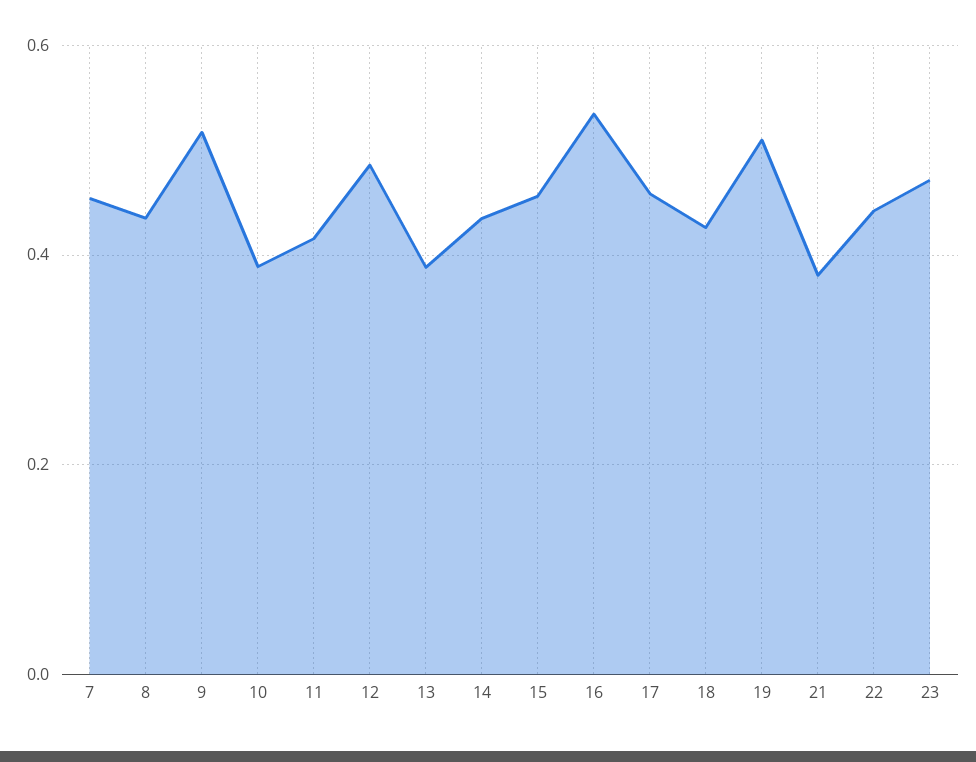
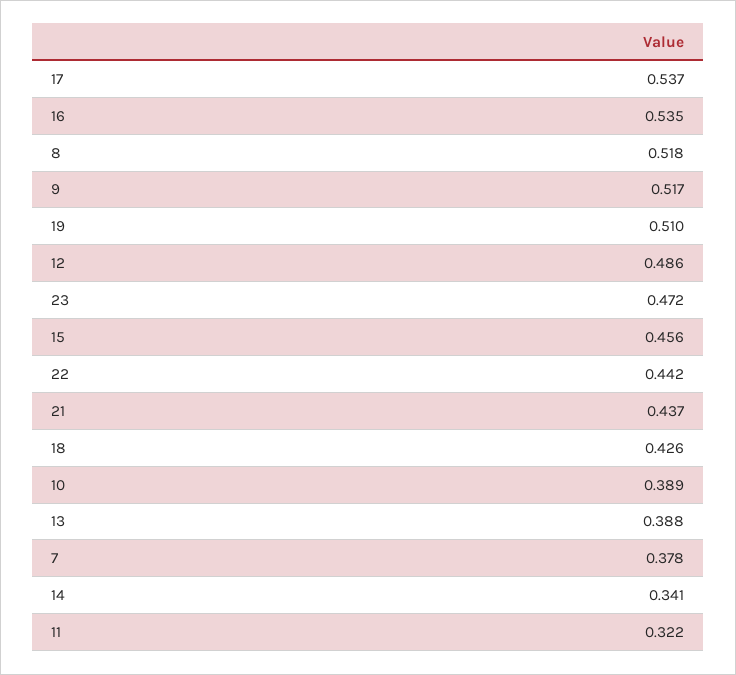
7: 0.46 -> 0.378
8: 0.44 -> 0.518
11: 0.42 -> 0.322
14: 0.44 -> 0.341
17: 0.46 -> 0.537
21: 0.38 -> 0.437

